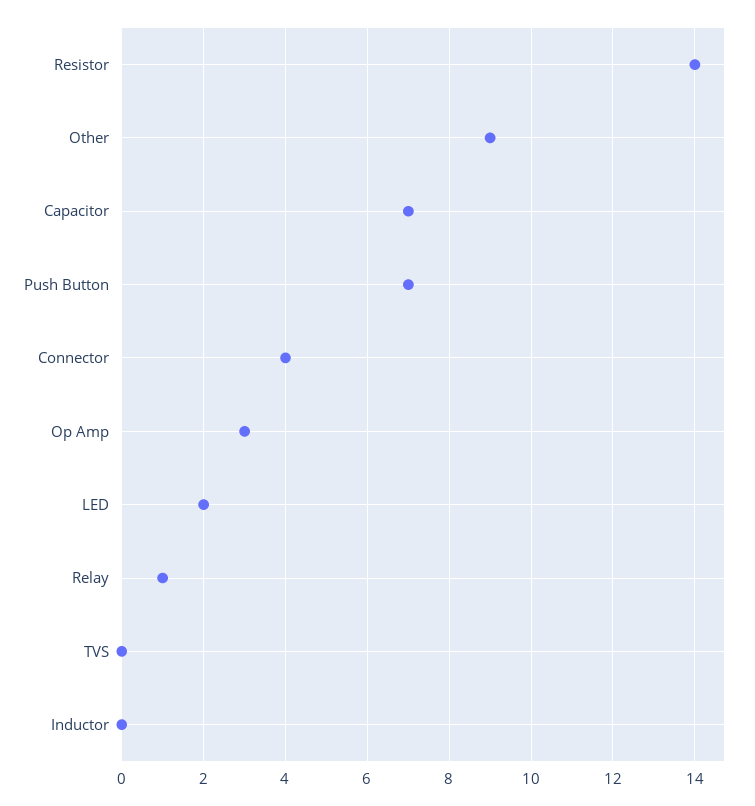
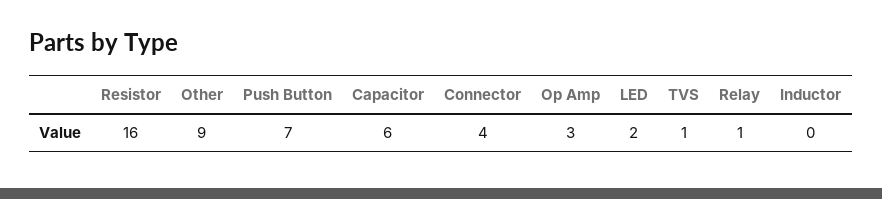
Resistor: 14 -> 16
Capacitor: 7 -> 6
TVS: 0 -> 1

